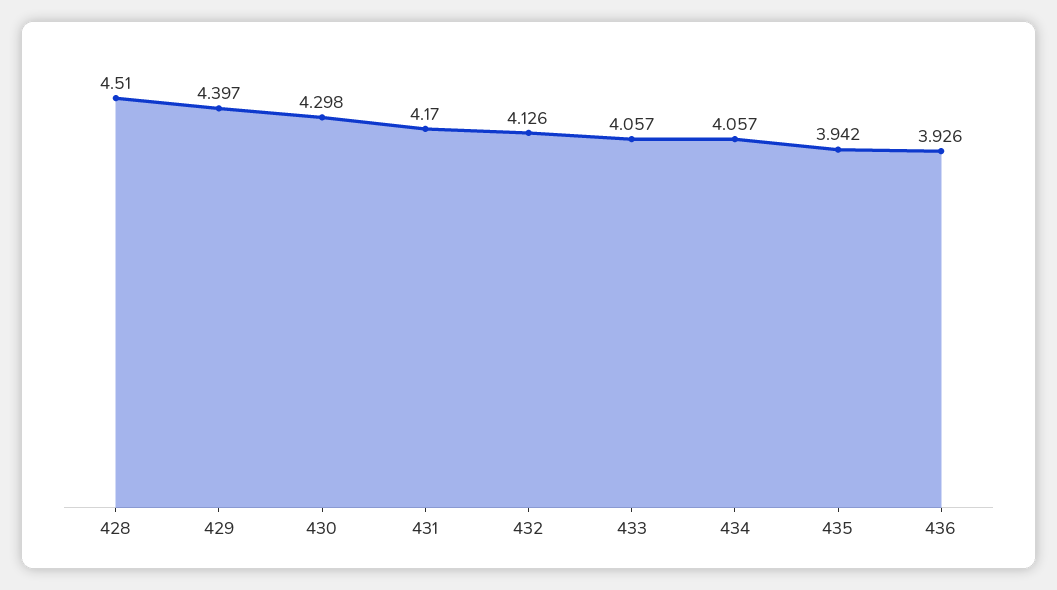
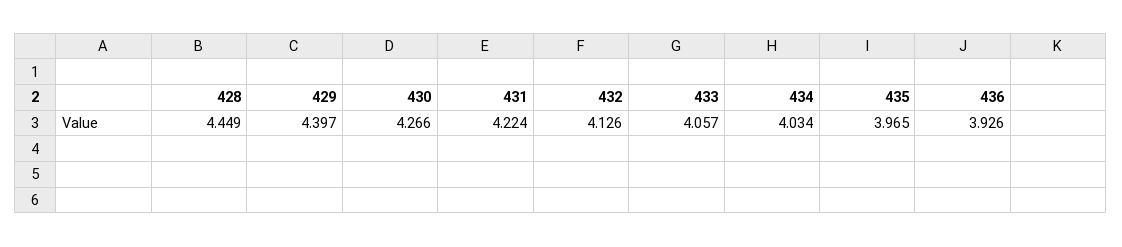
428: 4.51 -> 4.449
430: 4.298 -> 4.266
431: 4.17 -> 4.224
434: 4.057 -> 4.034
435: 3.942 -> 3.965

